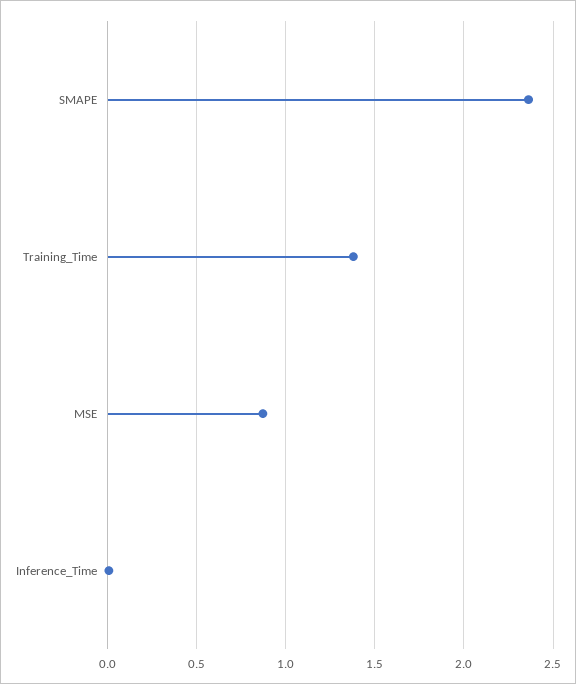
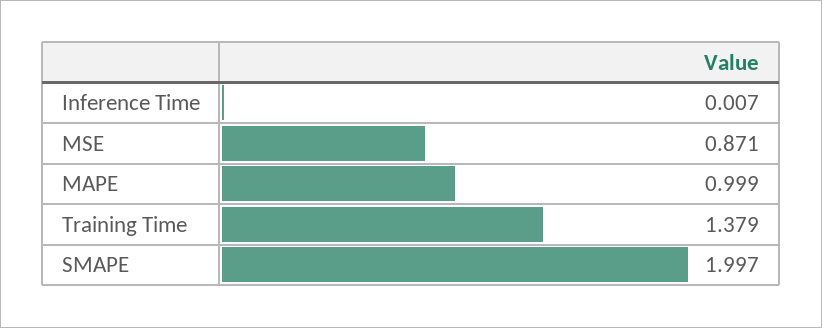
SMAPE: 2.35 -> 1.997
MAPE: none -> 0.999

